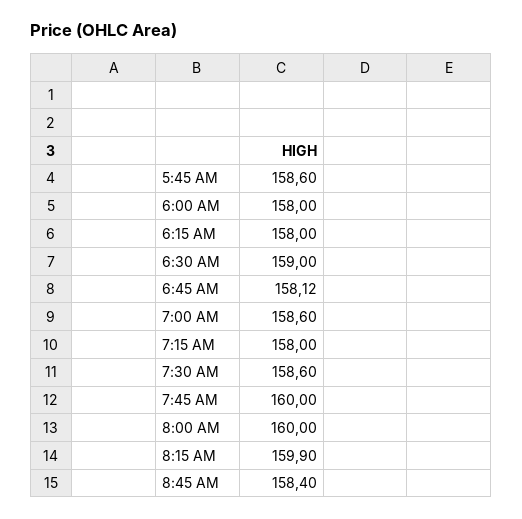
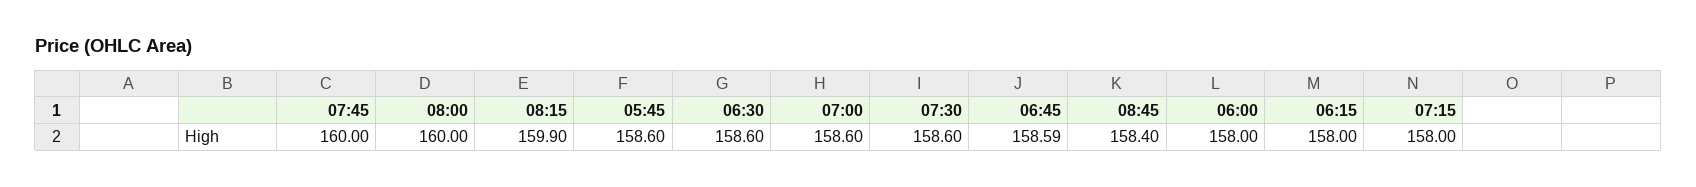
6:30 AM: 159 -> 158.6
6:45 AM: 158.12 -> 158.59

